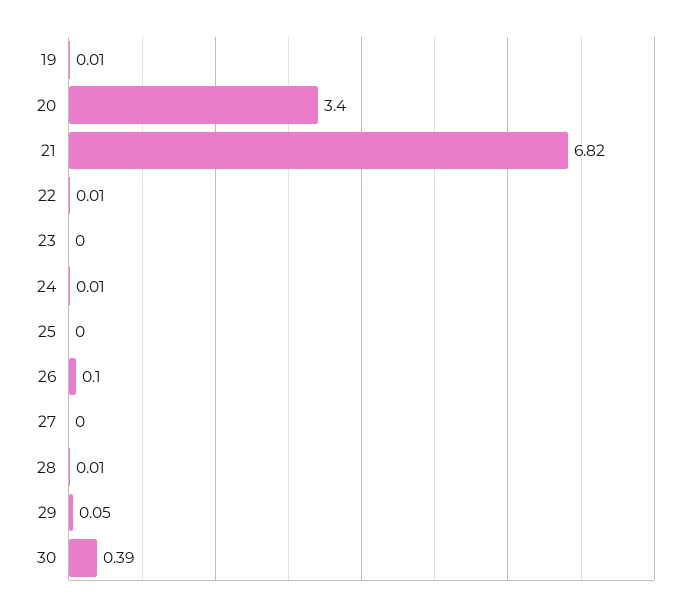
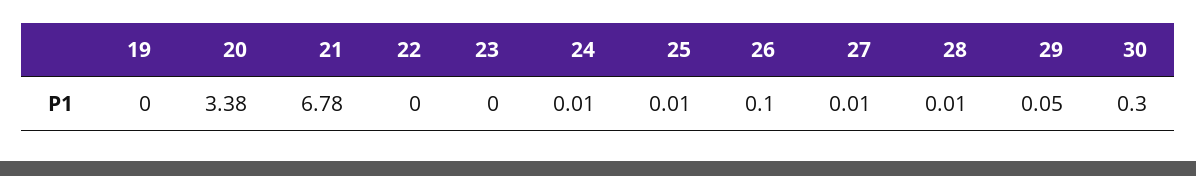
19: 0.01 -> 0
20: 3.4 -> 3.38
21: 6.82 -> 6.78
22: 0.01 -> 0
25: 0 -> 0.01
27: 0 -> 0.01
30: 0.39 -> 0.3

